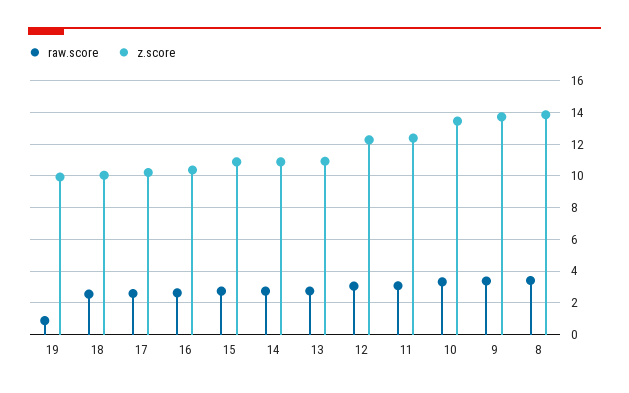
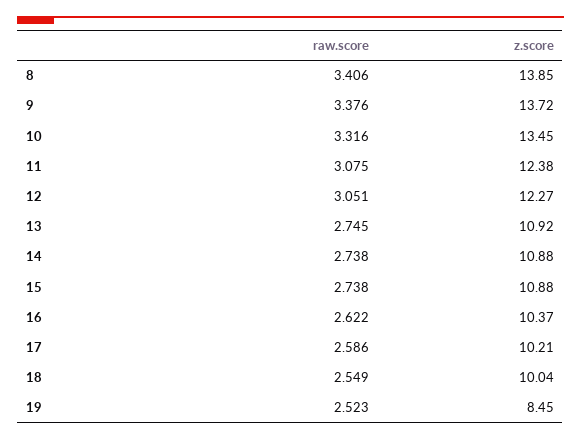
raw.score, 19: 1 -> 2.523
z.score, 19: 10 -> 8.45

